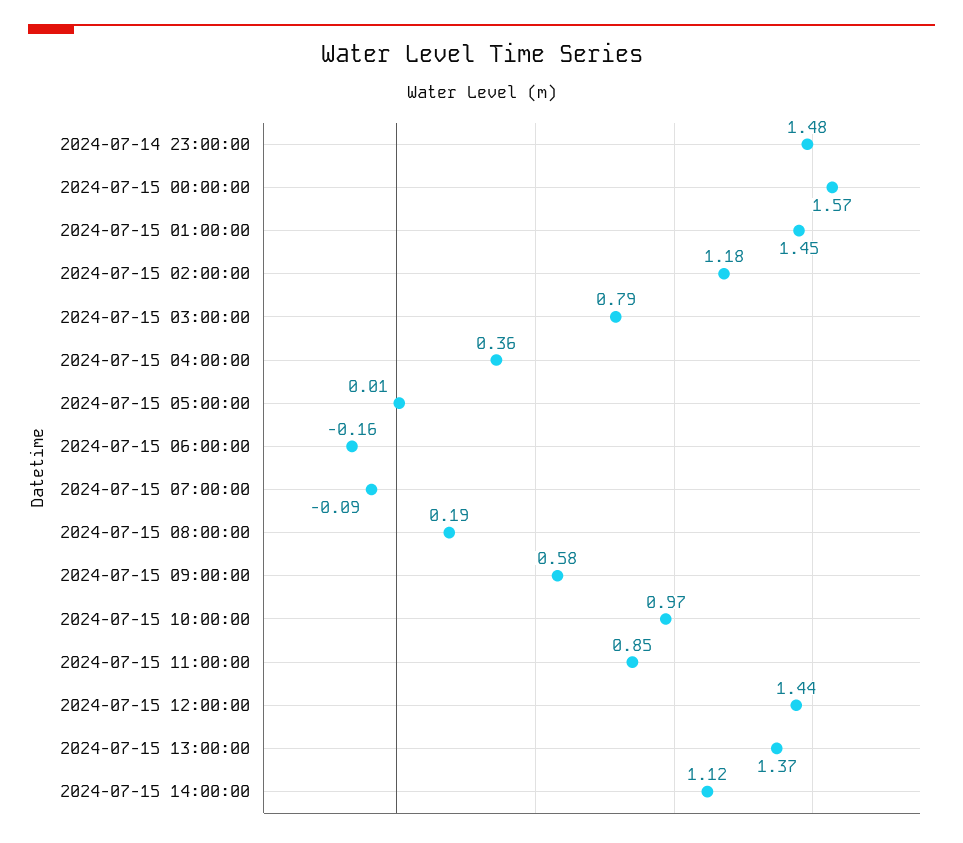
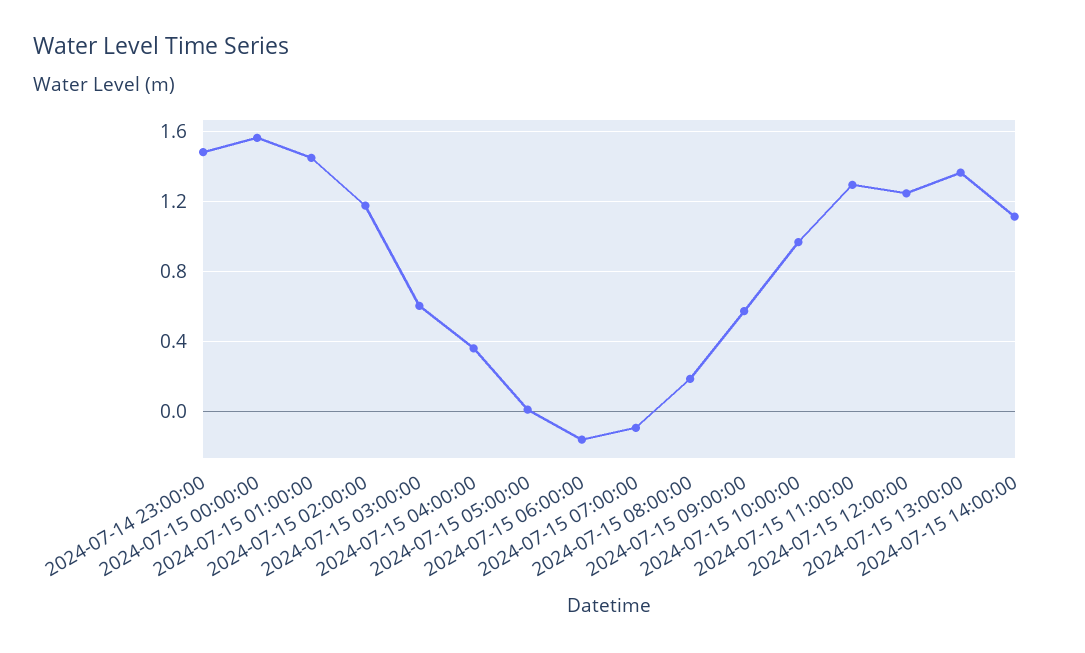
2024-07-15 03:00:00: 0.79 -> 0.6
2024-07-15 11:00:00: 0.85 -> 1.3
2024-07-15 12:00:00: 1.44 -> 1.25

